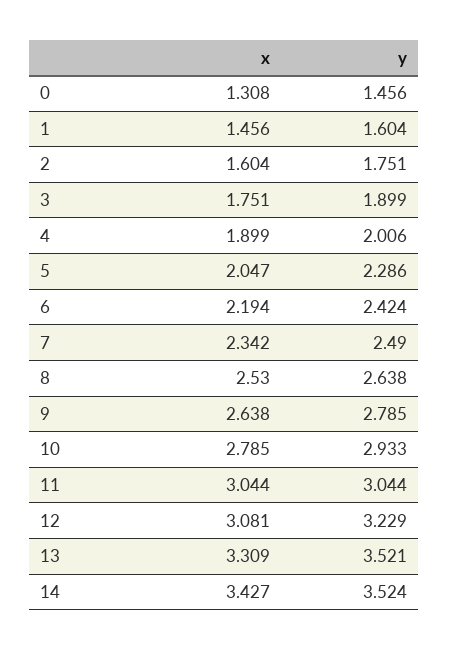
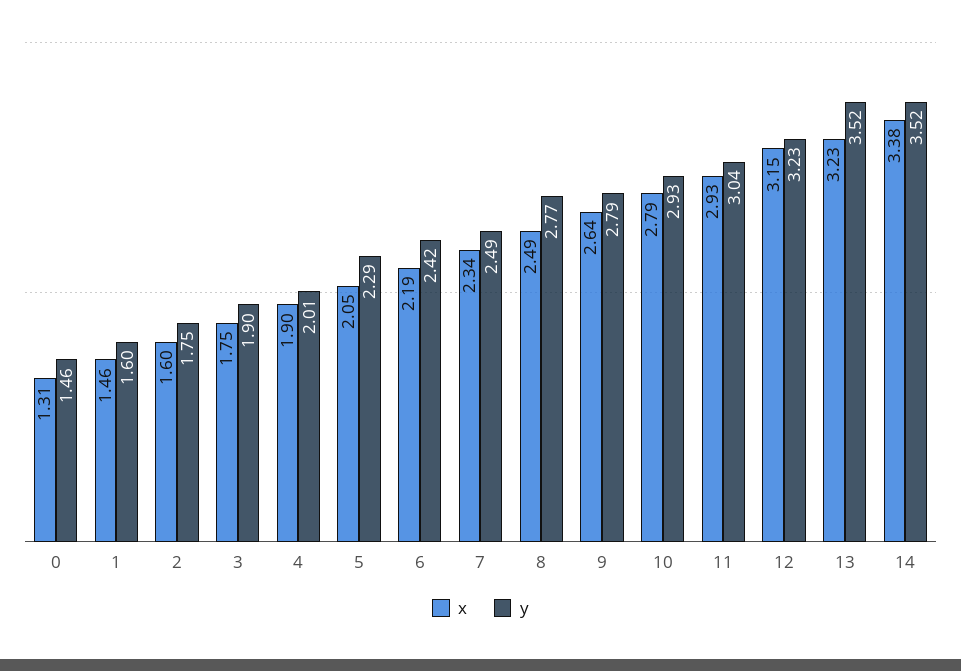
x, 8: 2.53 -> 2.49
y, 8: 2.638 -> 2.77
x, 11: 3.044 -> 2.93
x, 12: 3.081 -> 3.15
x, 13: 3.309 -> 3.23
x, 14: 3.427 -> 3.38

